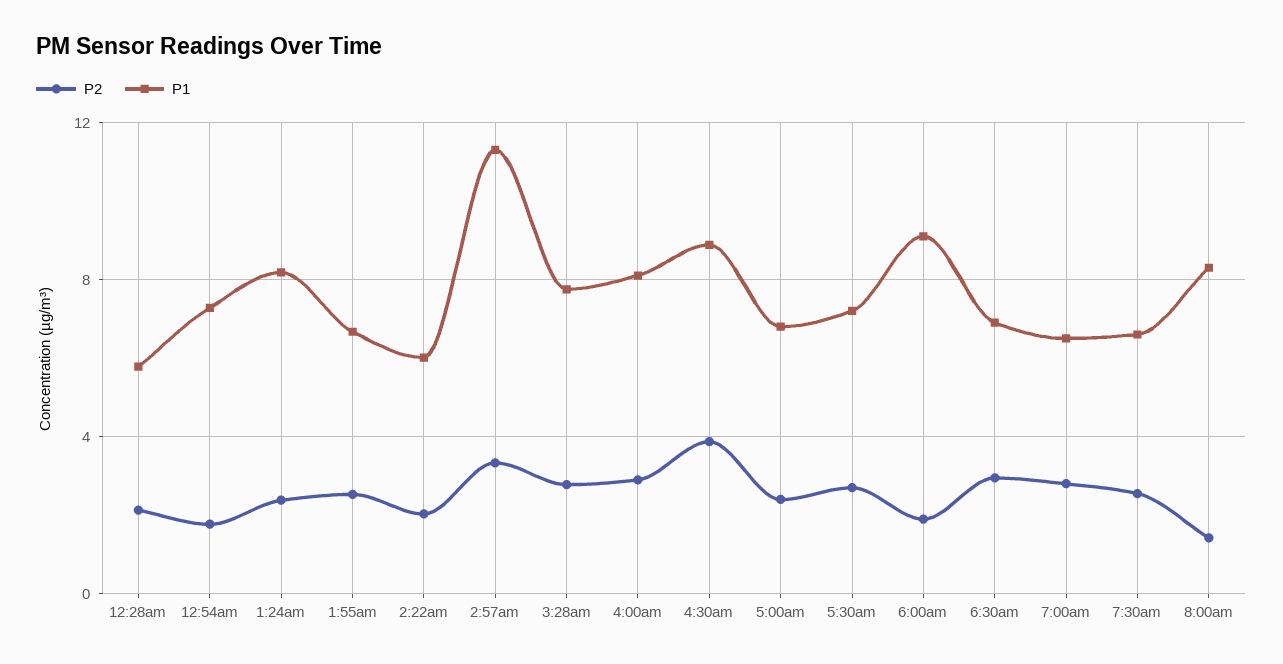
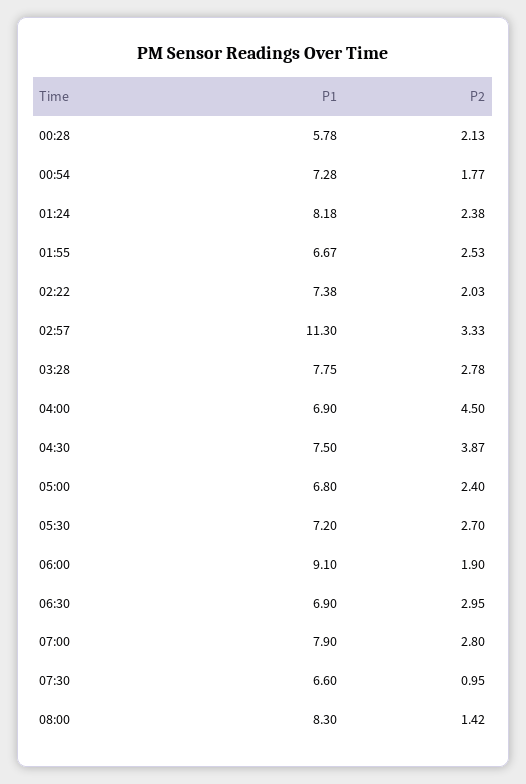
P1, 2:22am: 6 -> 7.38
P2, 4:00am: 3 -> 4.5
P1, 4:00am: 8 -> 6.9
P1, 4:30am: 9 -> 7.5
P1, 7:00am: 6.5 -> 7.9
P2, 7:30am: 2.5 -> 0.95

